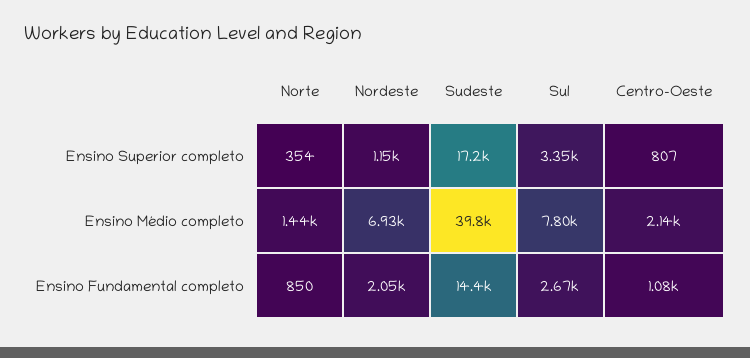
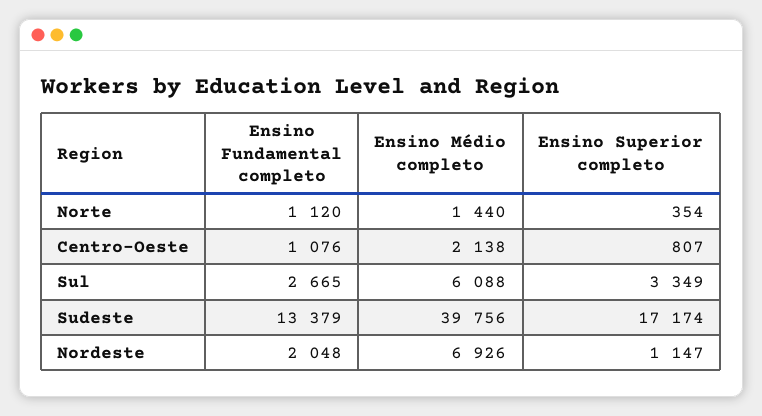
Sul, Ensino Médio completo: 7800 -> 6088
Norte, Ensino Fundamental completo: 850 -> 1120
Sudeste, Ensino Fundamental completo: 14400 -> 13379

